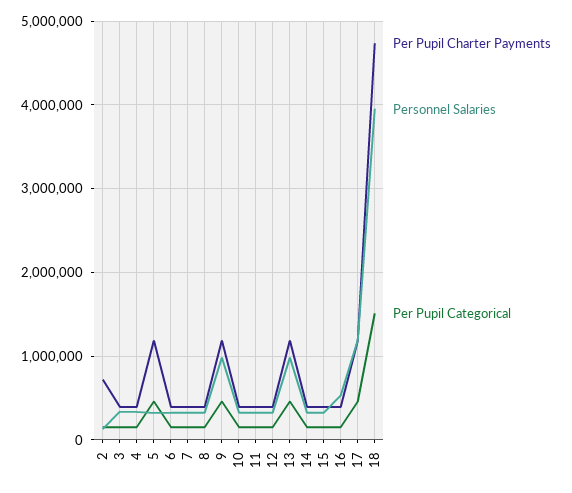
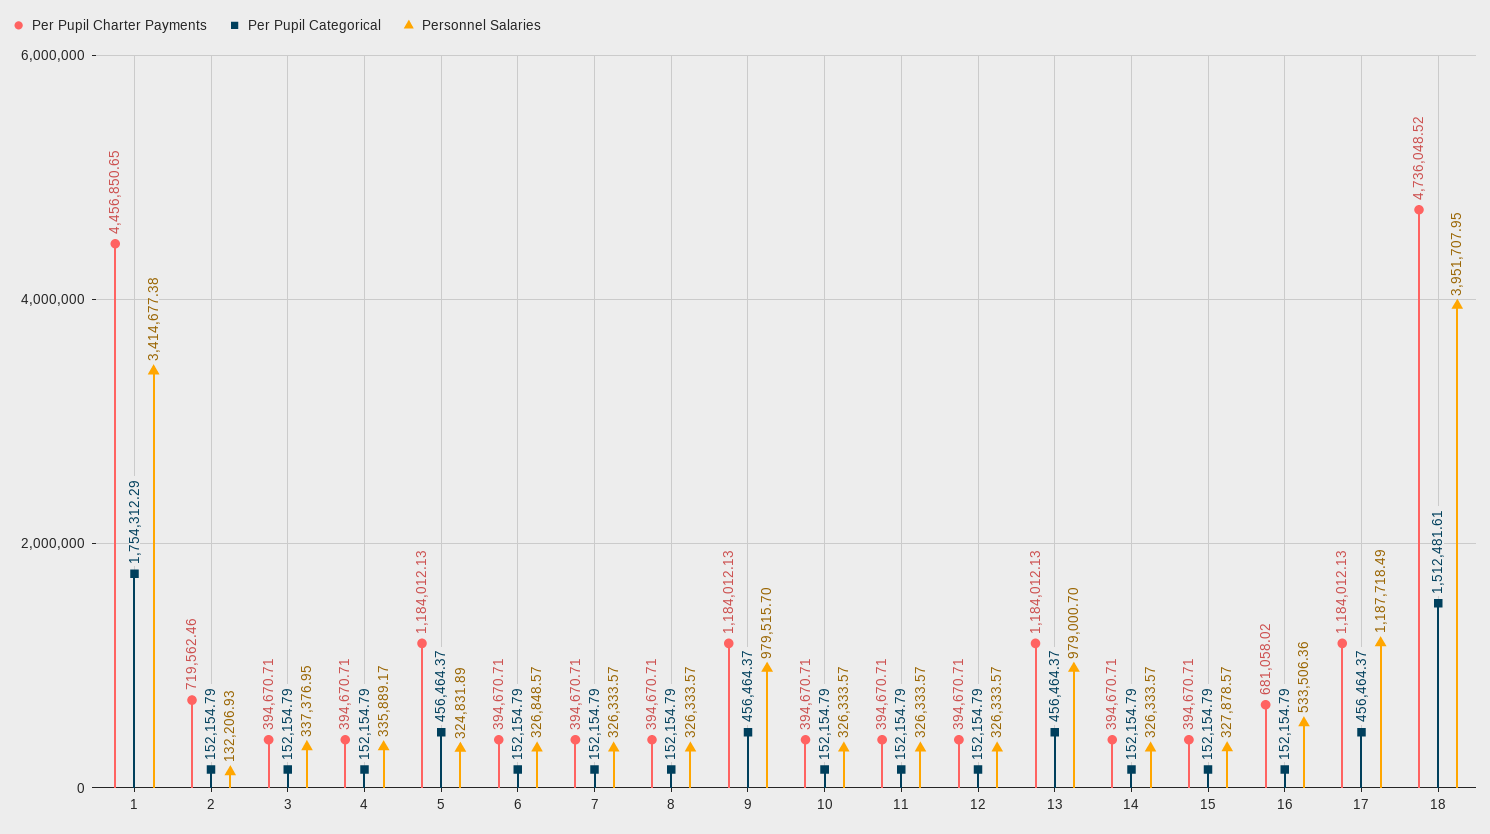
Per Pupil Charter Payments, 16: 400000 -> 681058.02
Per Pupil Charter Payments, 1: none -> 4456850.65
Per Pupil Categorical, 1: none -> 1754312.29
Personnel Salaries, 1: none -> 3414677.38

